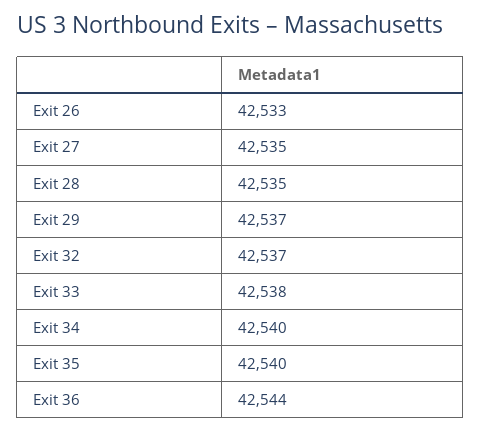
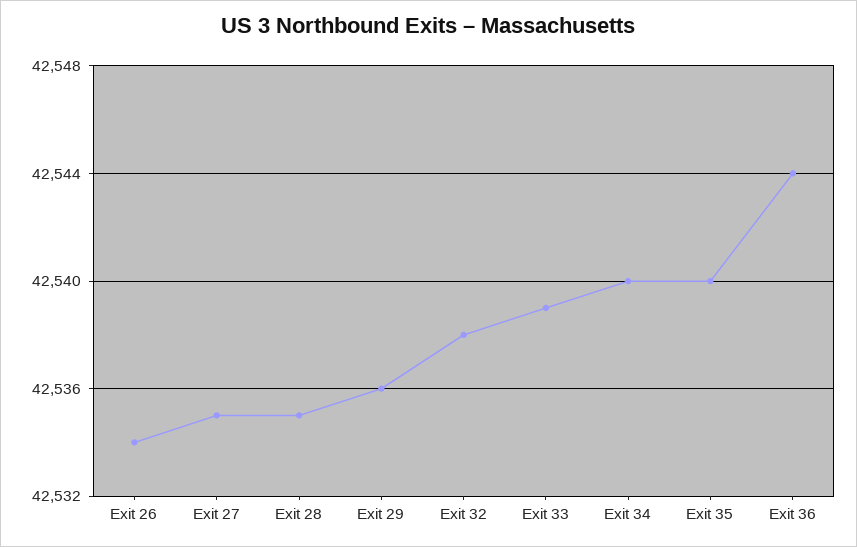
Exit 26: 42533 -> 42534
Exit 29: 42537 -> 42536
Exit 32: 42537 -> 42538
Exit 33: 42538 -> 42539

